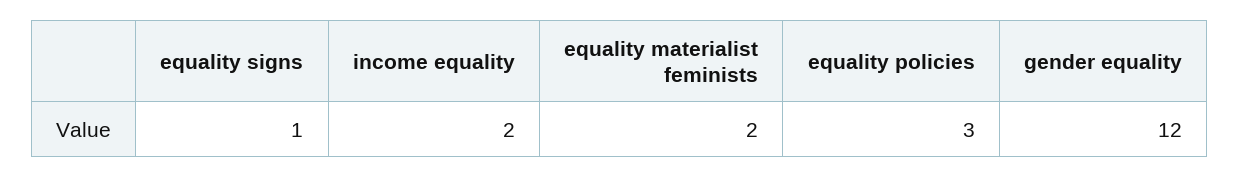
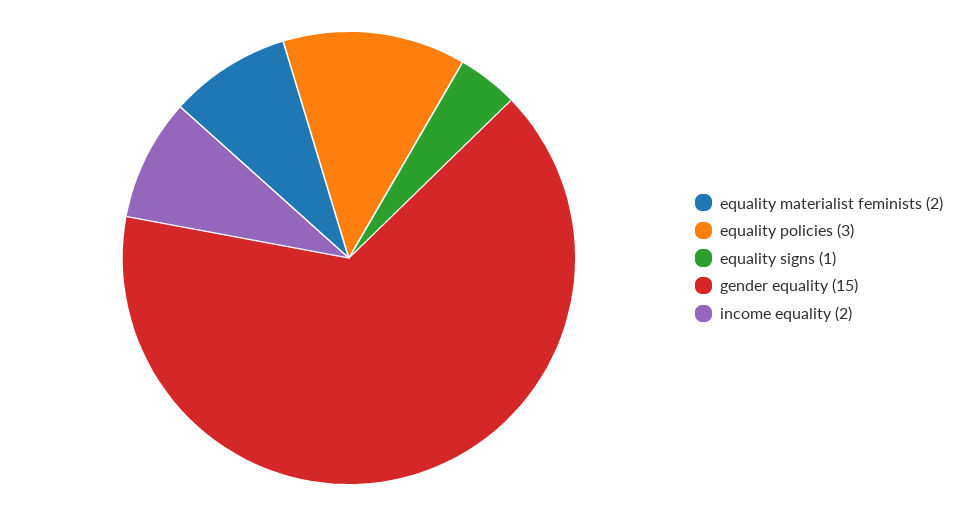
gender equality: 12 -> 15

